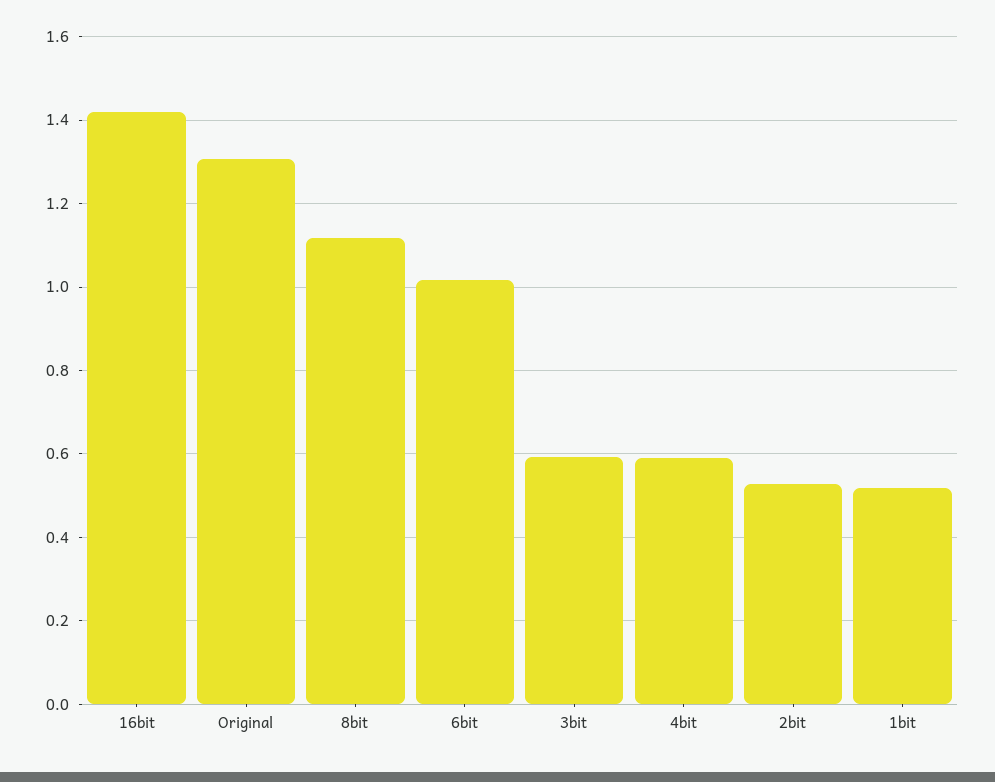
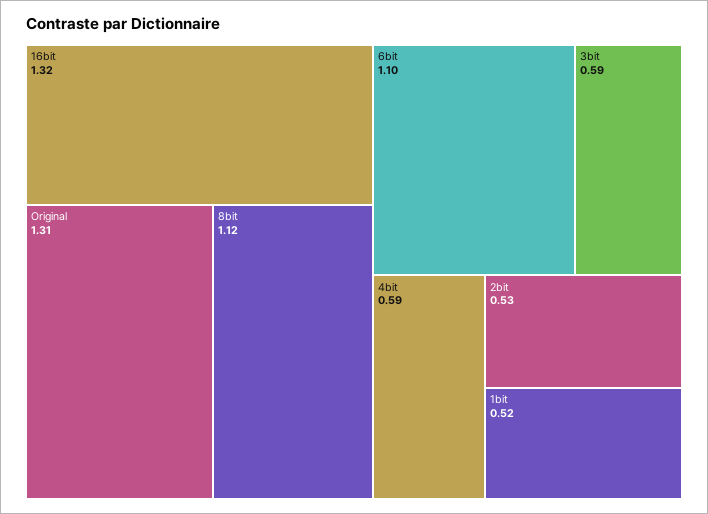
16bit: 1.42 -> 1.32
6bit: 1.02 -> 1.1

